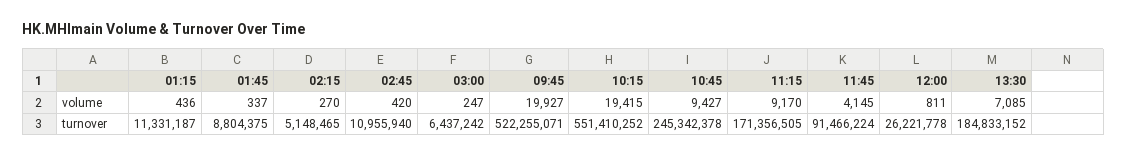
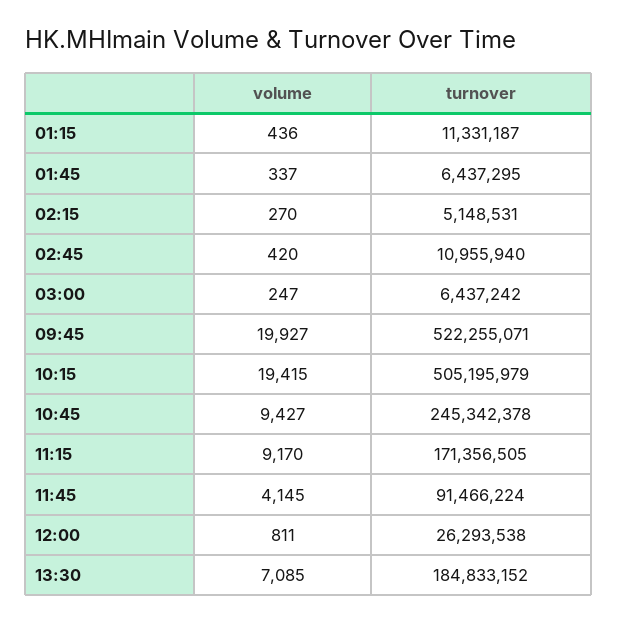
01:45, turnover: 8804375 -> 6437295
02:15, turnover: 5148465 -> 5148531
10:15, turnover: 551410252 -> 505195979
12:00, turnover: 26221778 -> 26293538

